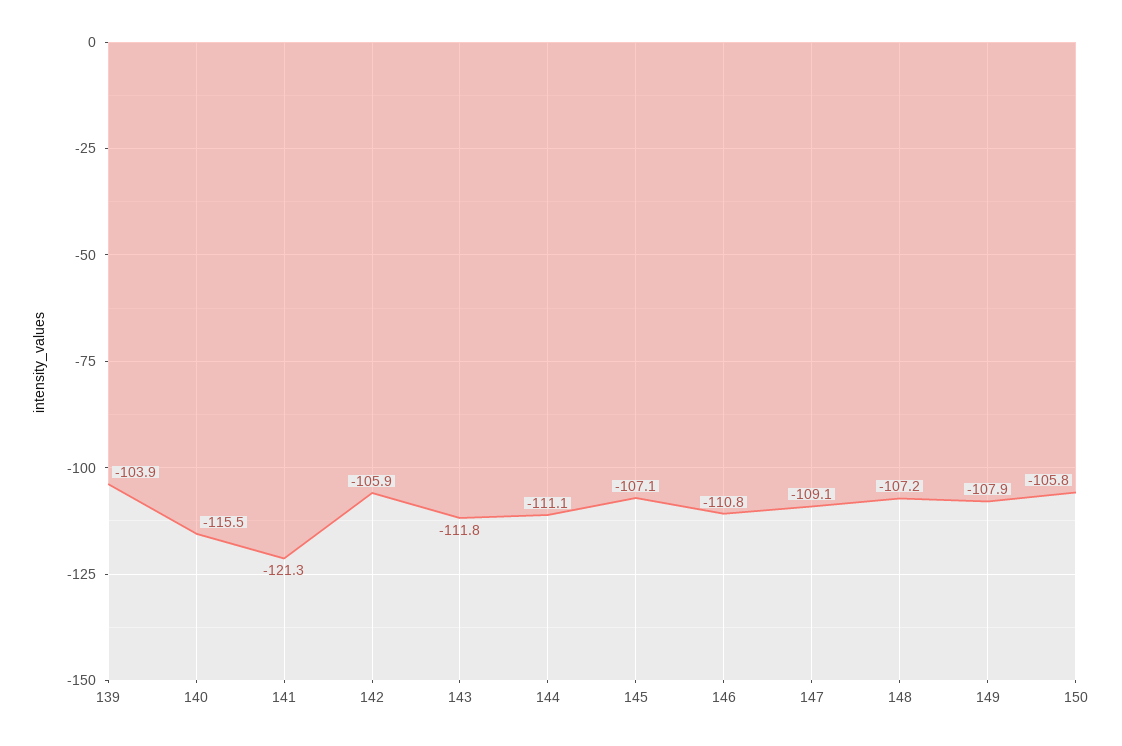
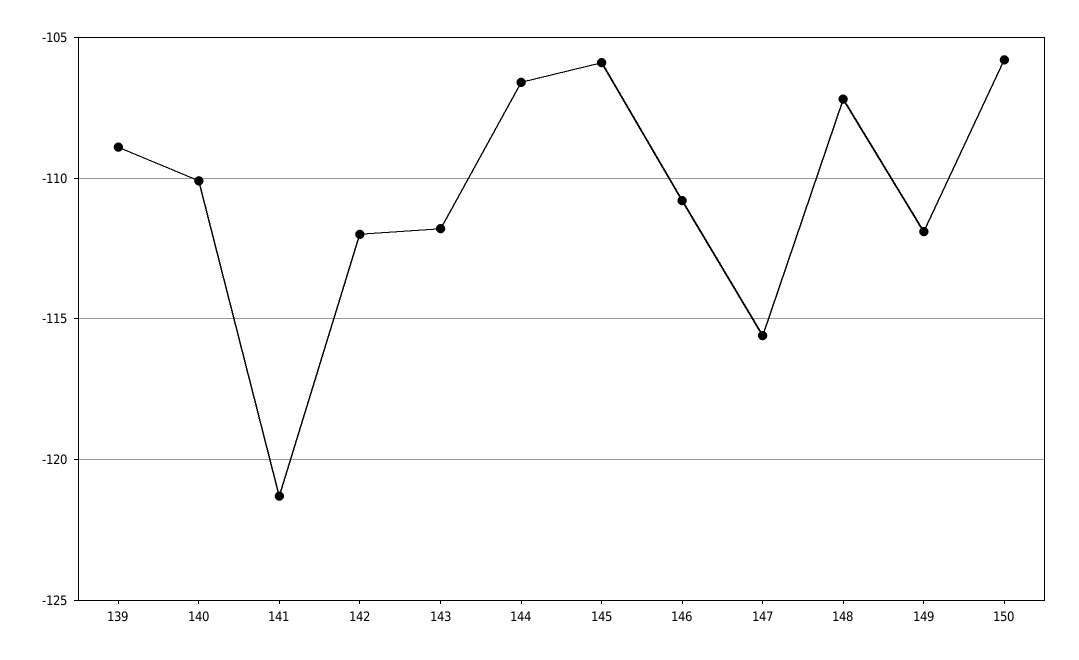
139: -103.9 -> -109
140: -115.5 -> -110
142: -105.9 -> -112
144: -111.1 -> -106.5
145: -107.1 -> -106
147: -109.1 -> -115.5
149: -107.9 -> -112

